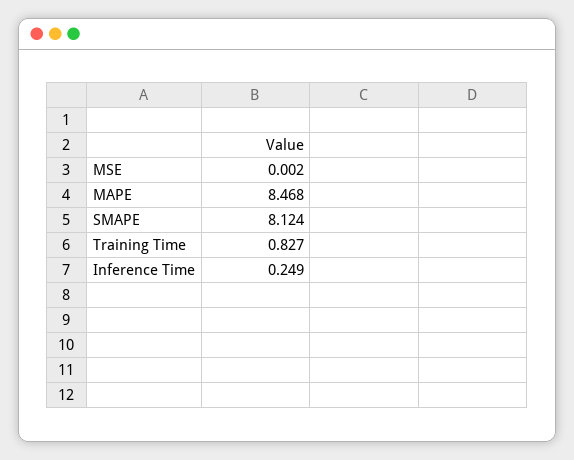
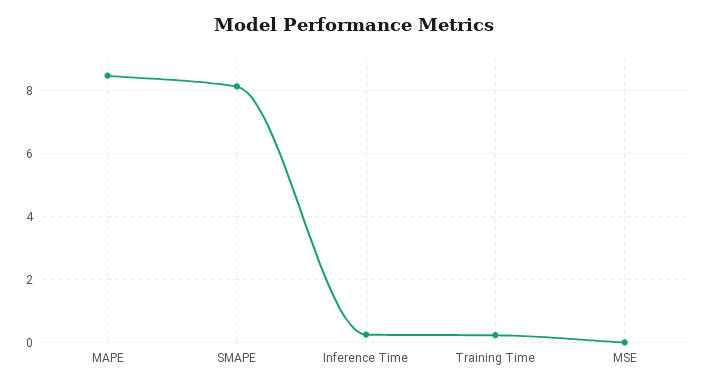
Training Time: 0.827 -> 0.2

